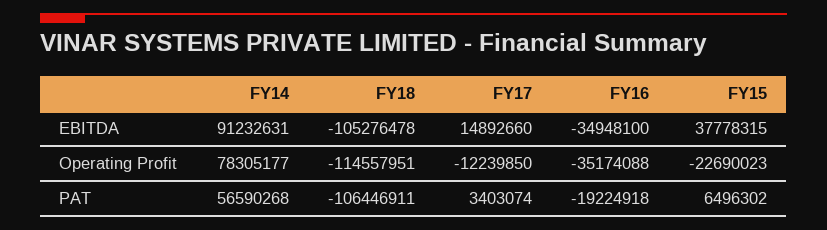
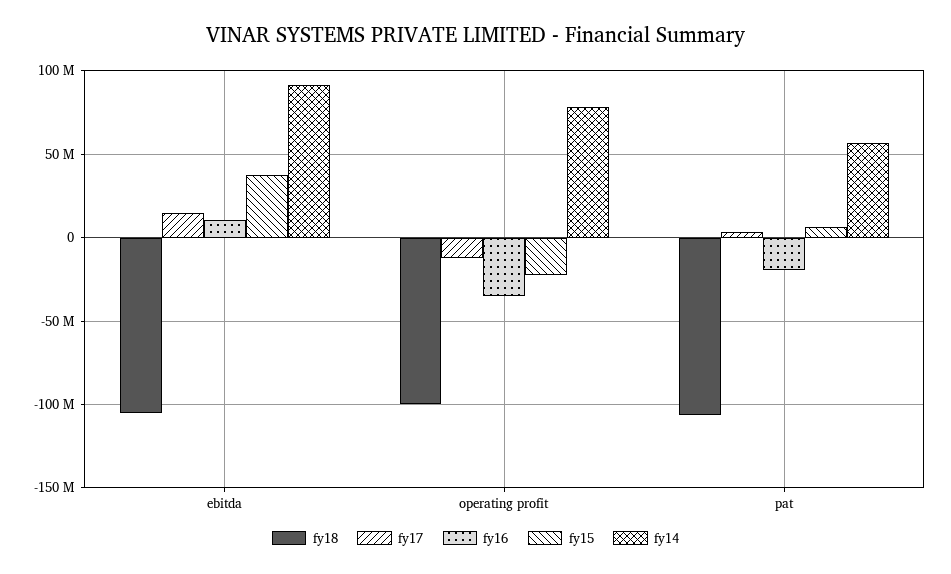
FY16, EBITDA: -34948100 -> 10000000
FY18, Operating Profit: -114557951 -> -100000000

